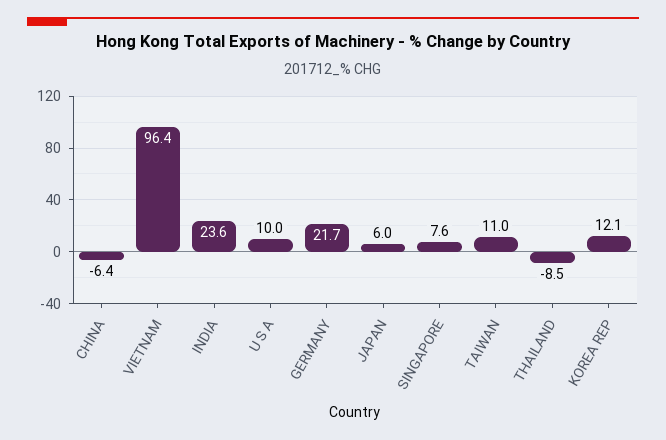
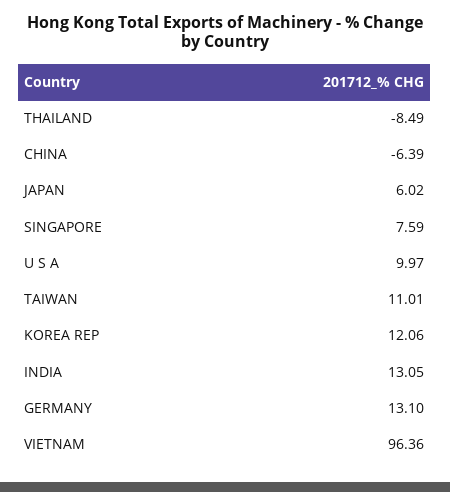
INDIA: 23.6 -> 13.05
GERMANY: 21.7 -> 13.1

